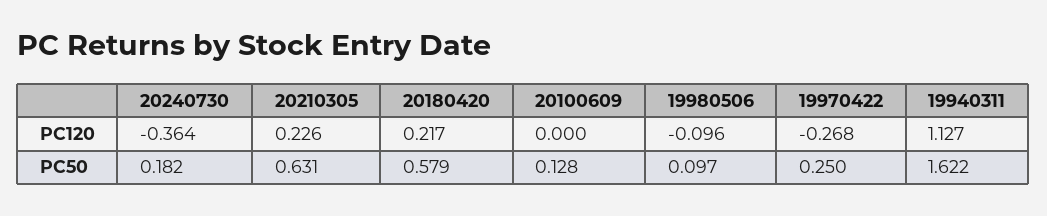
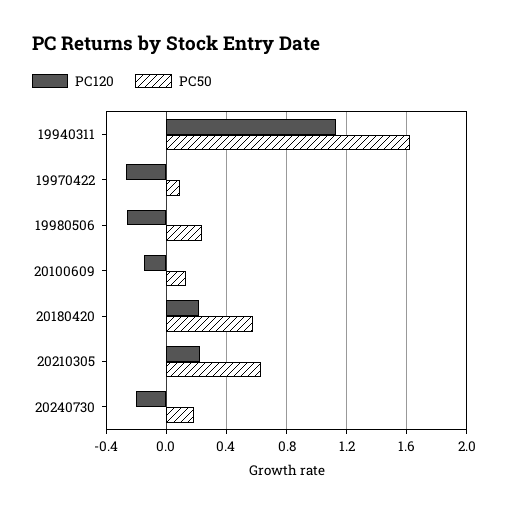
PC120, 20240730: -0.364 -> -0.2
PC120, 20100609: 0 -> -0.15
PC120, 19980506: -0.096 -> -0.25
PC50, 19980506: 0.097 -> 0.25
PC50, 19970422: 0.25 -> 0.1

